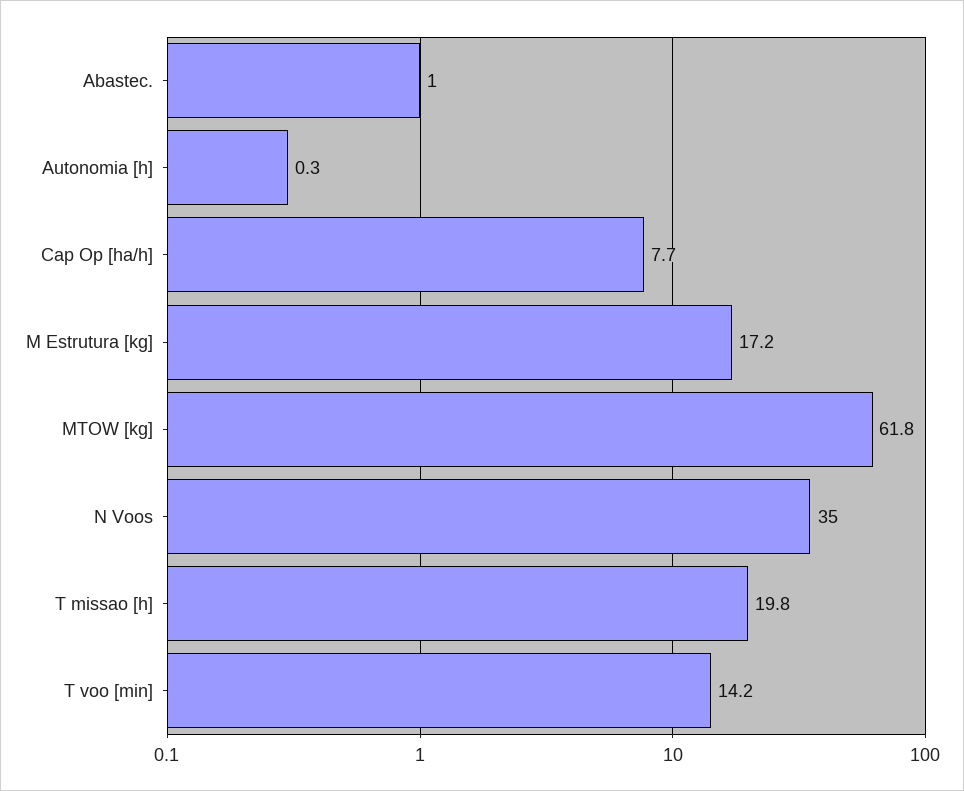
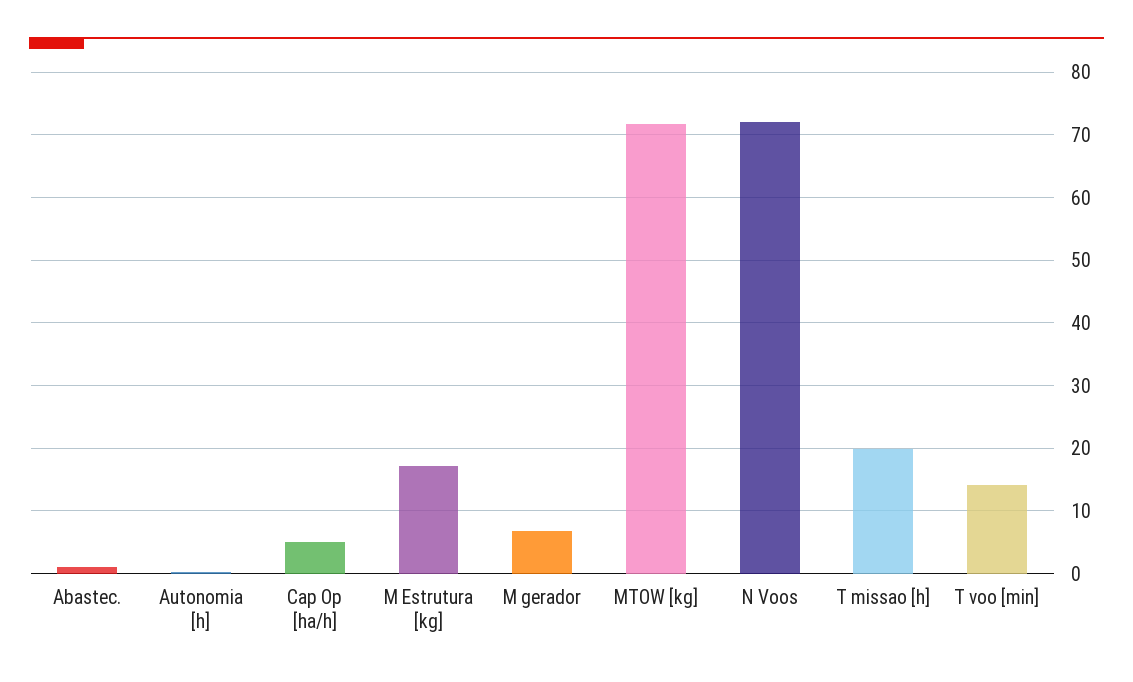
Cap Op [ha/h]: 7.7 -> 5
MTOW [kg]: 61.8 -> 72
N Voos: 35 -> 72
M gerador: none -> 7

